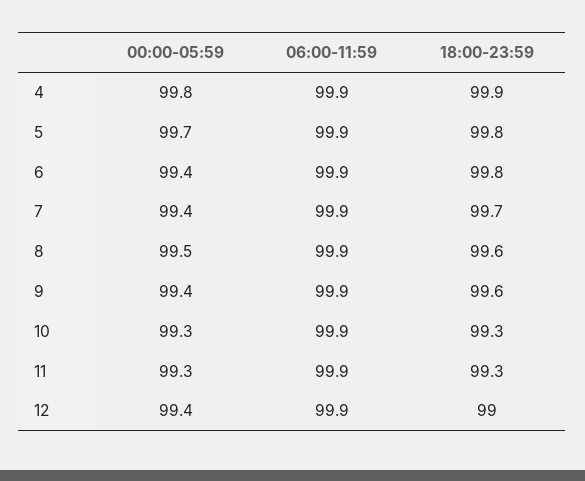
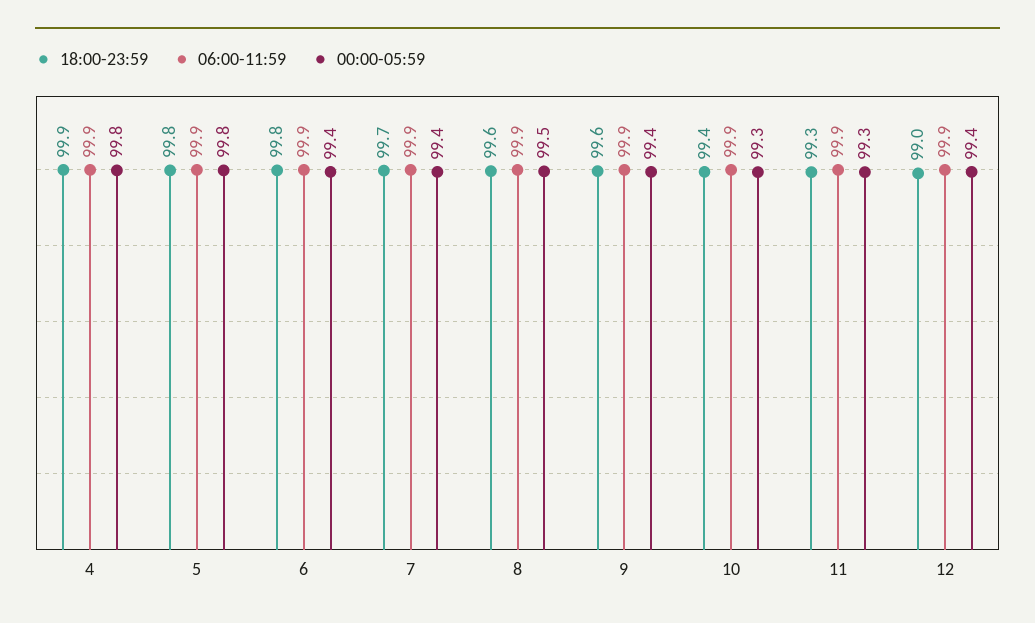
00:00-05:59, 5: 99.7 -> 99.8
18:00-23:59, 10: 99.3 -> 99.4

